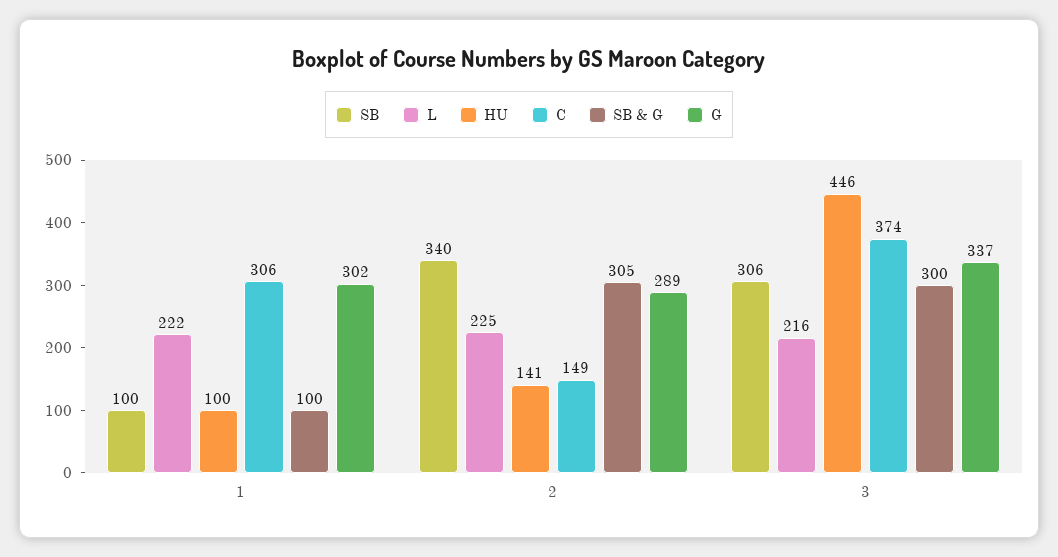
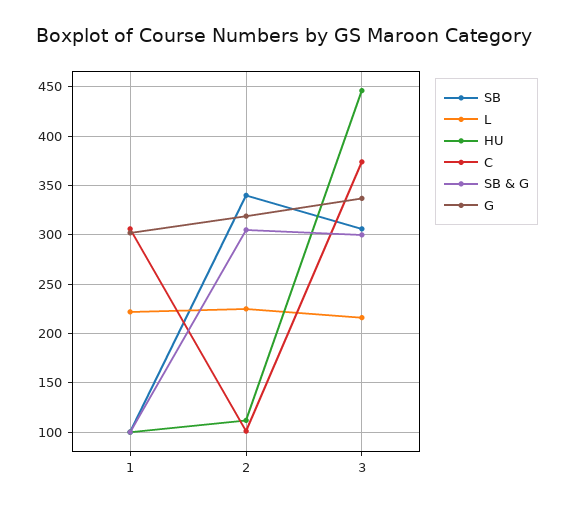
HU, 2: 141 -> 110
C, 2: 149 -> 100
G, 2: 289 -> 320

